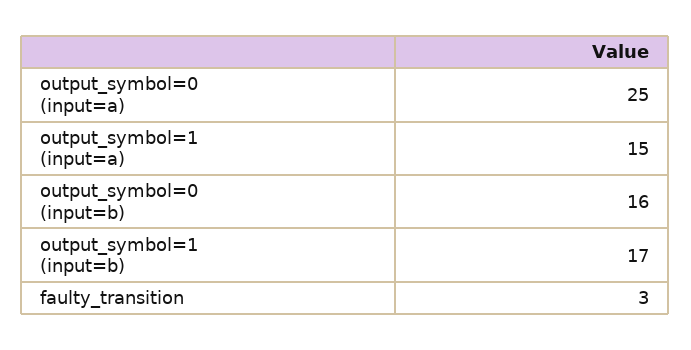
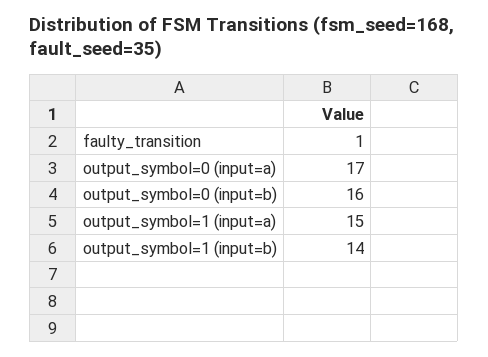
output_symbol=0 (input=a): 25 -> 17
output_symbol=1 (input=b): 17 -> 14
faulty_transition: 3 -> 1

